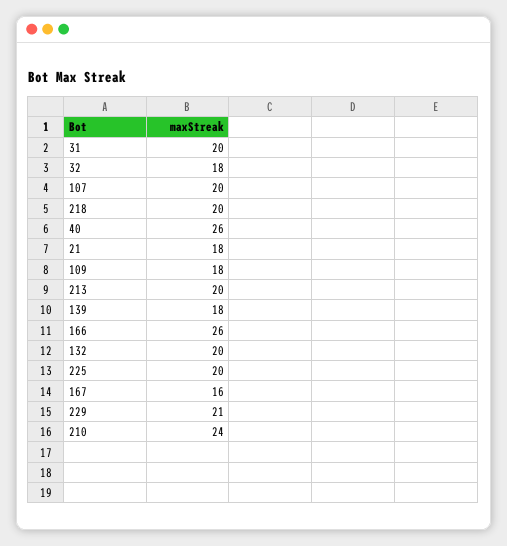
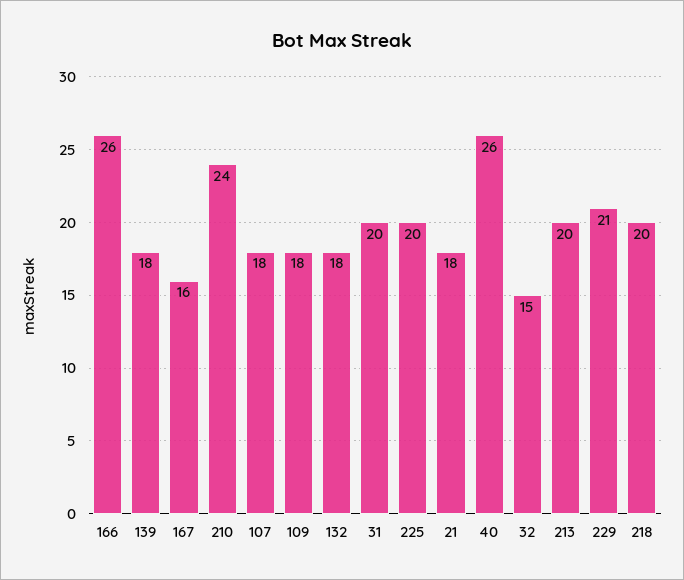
32: 18 -> 15
107: 20 -> 18
132: 20 -> 18

